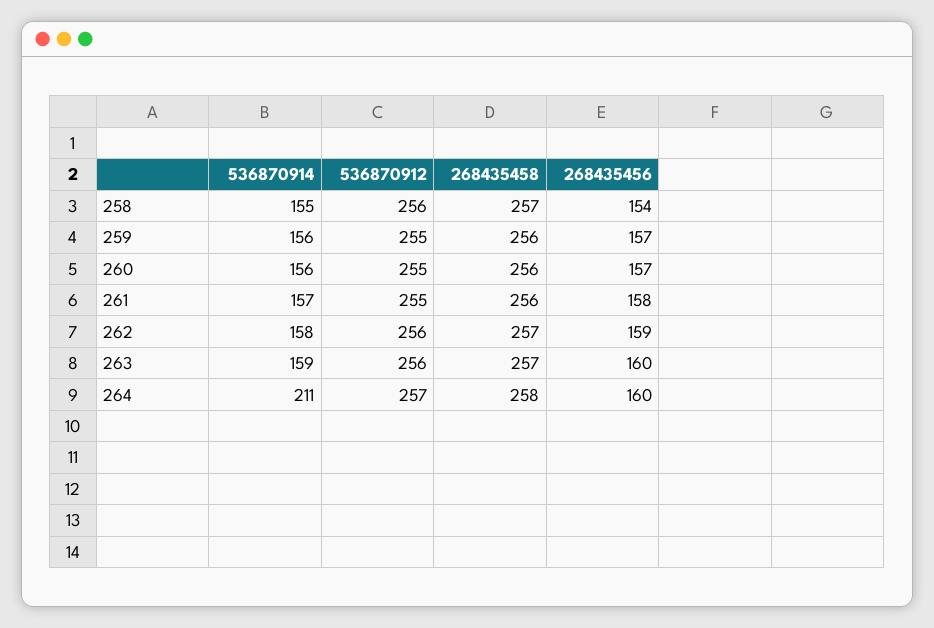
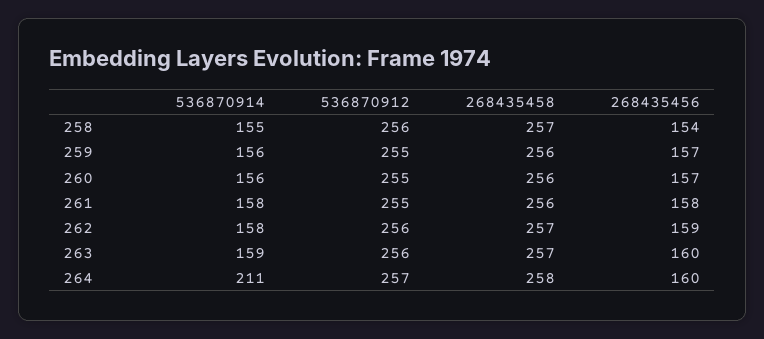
536870914, 261: 157 -> 158

